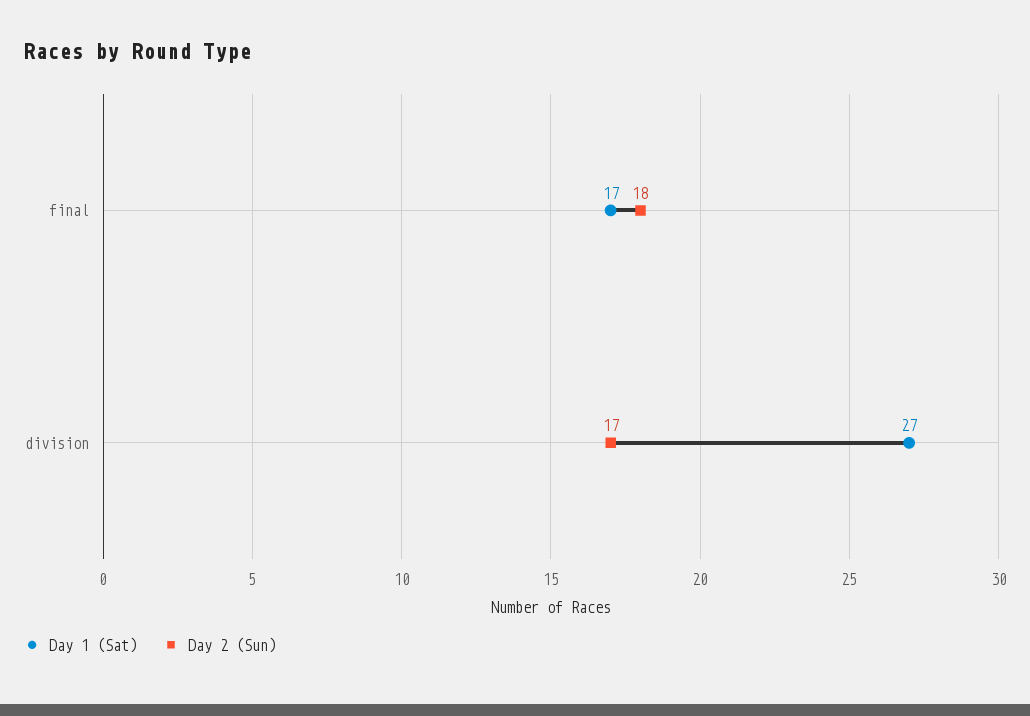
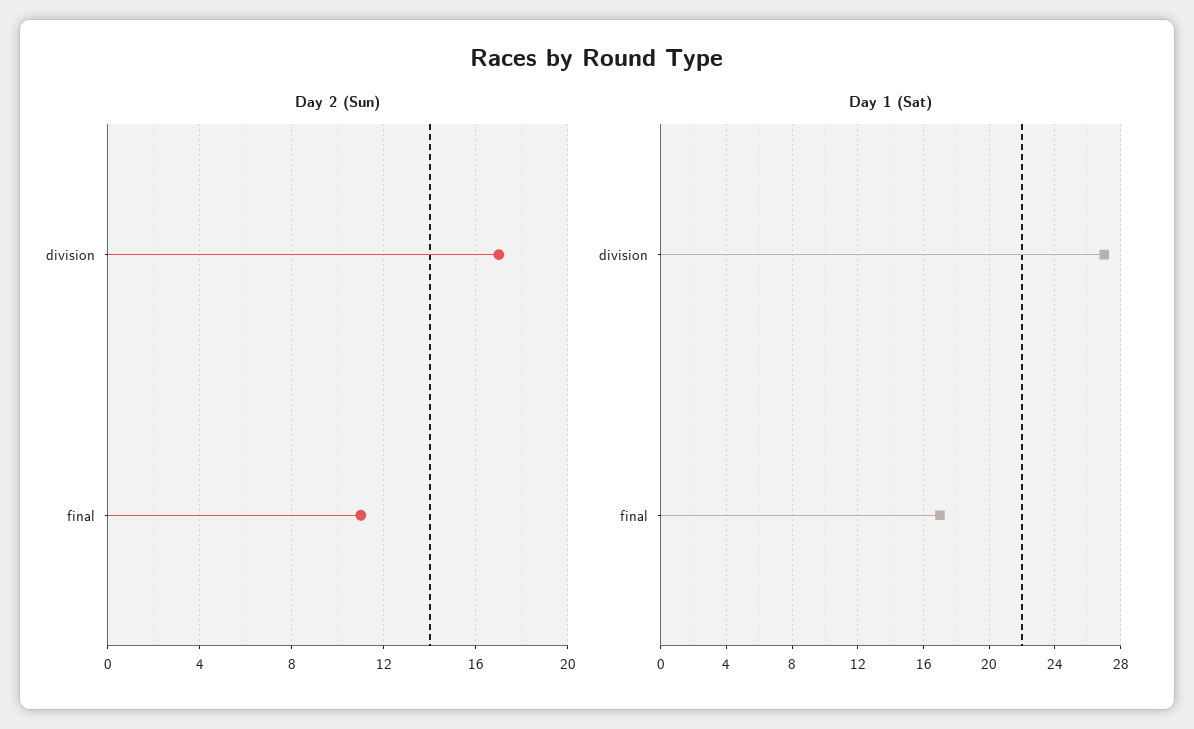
Day 2 (Sun), final: 18 -> 11

